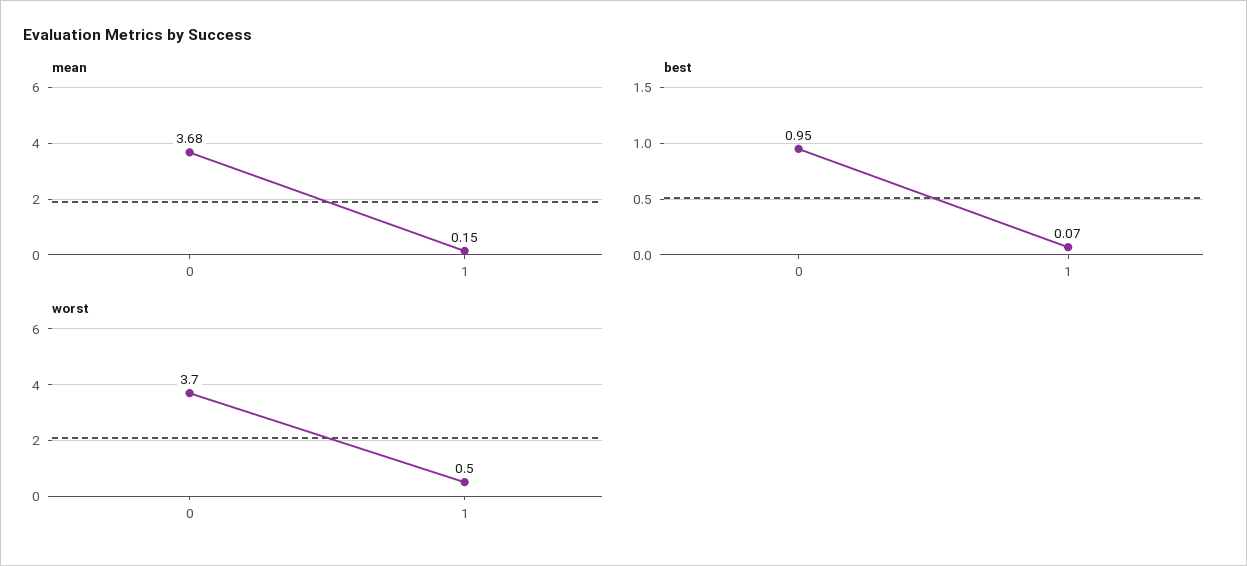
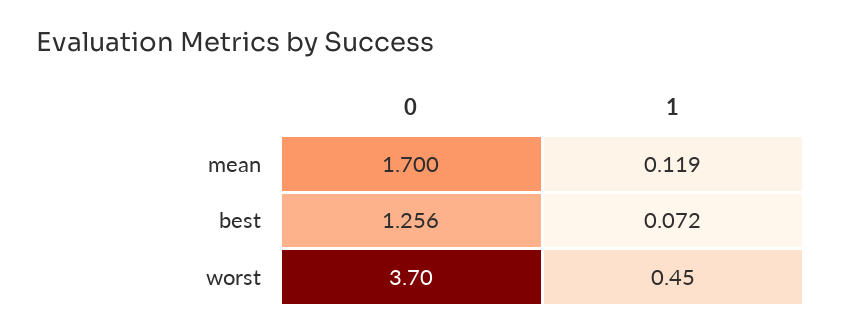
mean, 0: 3.68 -> 1.7
mean, 1: 0.15 -> 0.119
best, 0: 0.95 -> 1.256

